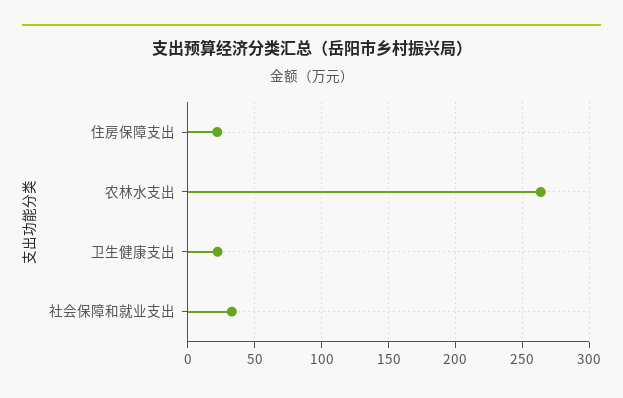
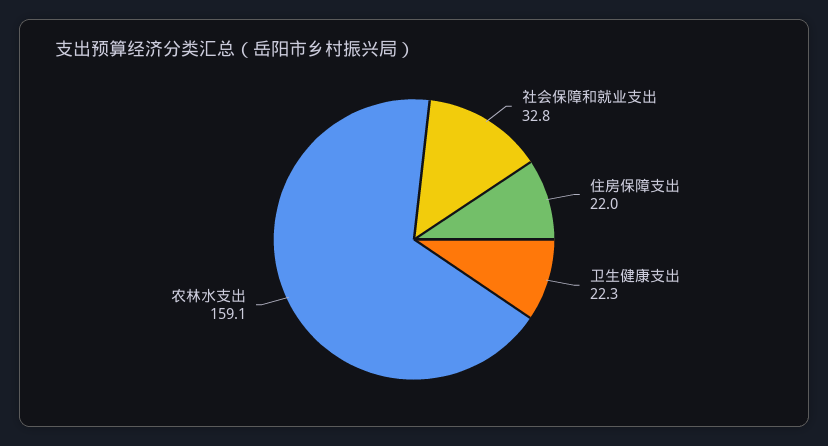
农林水支出: 265 -> 159.1

